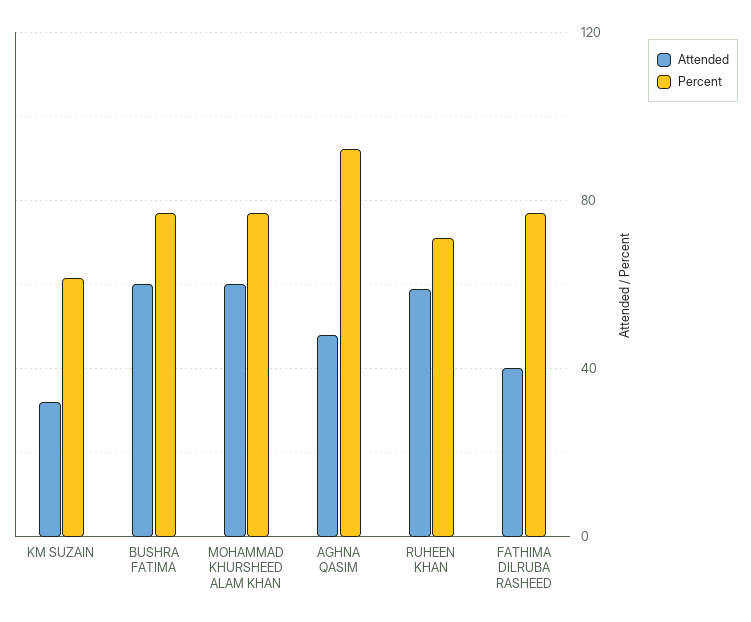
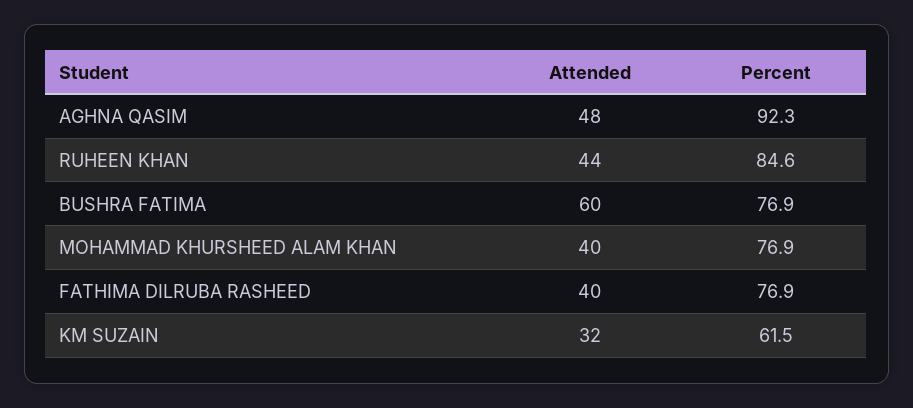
Attended, MOHAMMAD KHURSHEED ALAM KHAN: 60 -> 40
Attended, RUHEEN KHAN: 60 -> 44
Percent, RUHEEN KHAN: 70 -> 84.6

